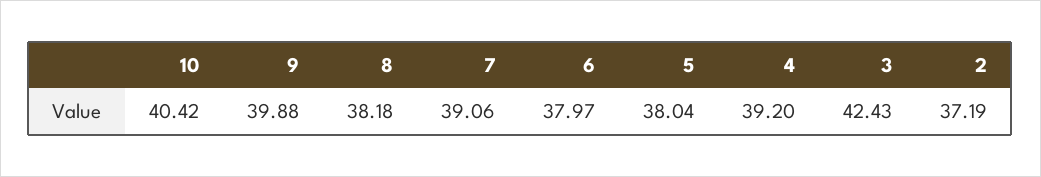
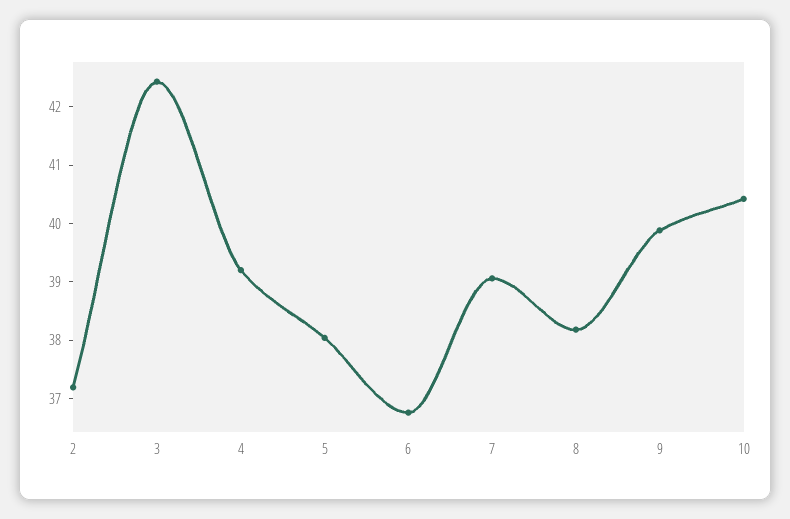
6: 37.97 -> 36.8

